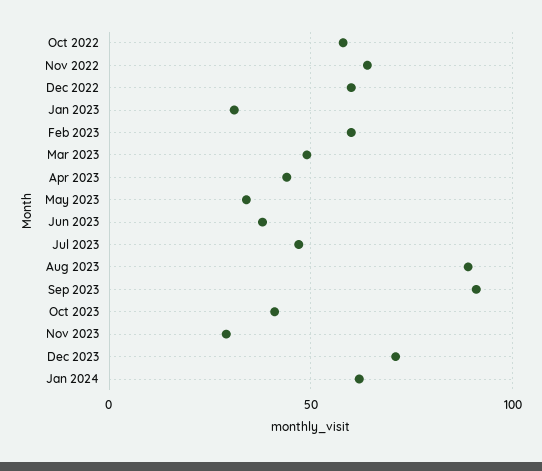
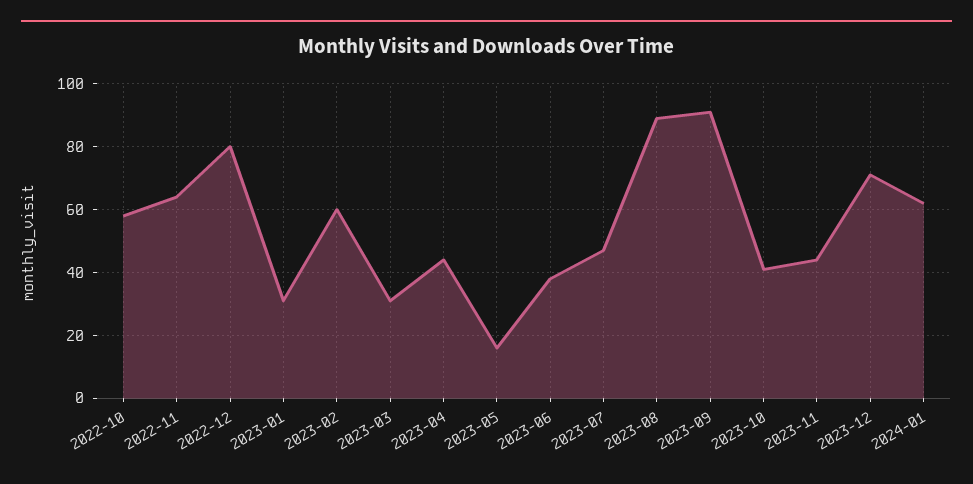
Dec 2022: 60 -> 80
Mar 2023: 50 -> 30
May 2023: 35 -> 15
Nov 2023: 30 -> 45

